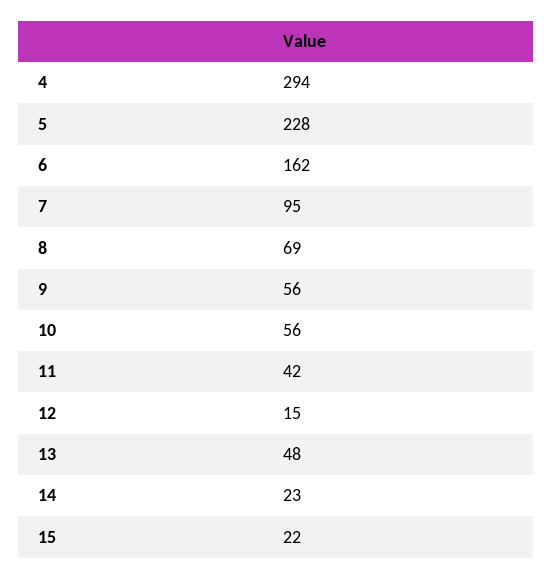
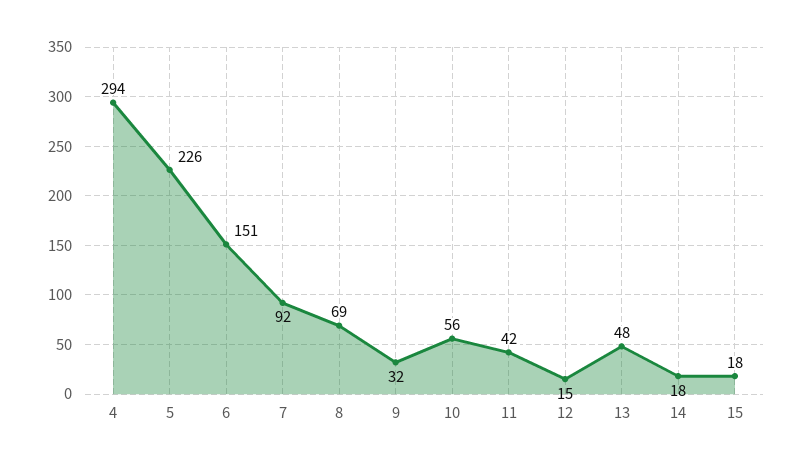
5: 228 -> 226
6: 162 -> 151
7: 95 -> 92
9: 56 -> 32
14: 23 -> 18
15: 22 -> 18

